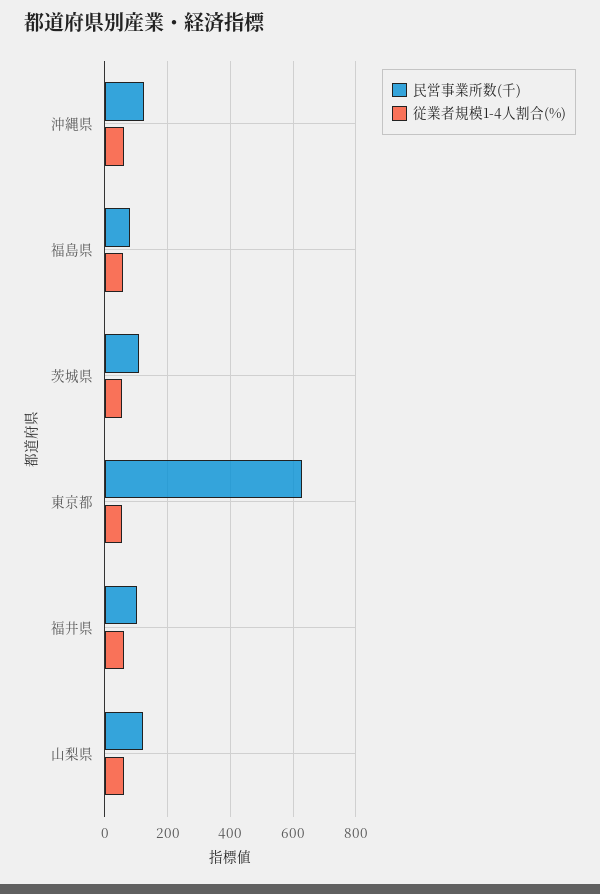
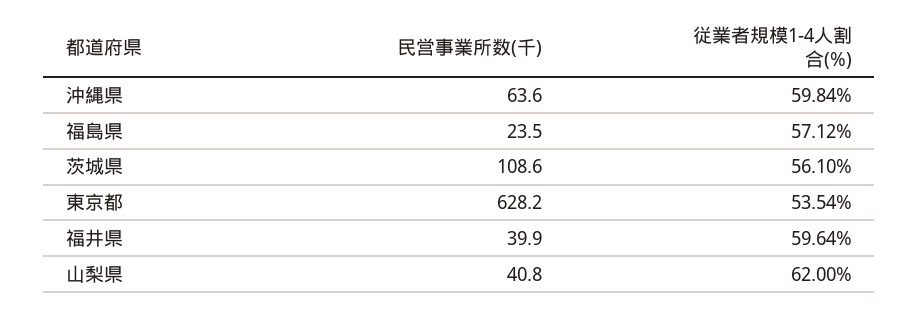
民営事業所数(千), 沖縄県: 120 -> 63.6
民営事業所数(千), 福島県: 80 -> 23.5
民営事業所数(千), 福井県: 100 -> 39.9
民営事業所数(千), 山梨県: 120 -> 40.8

